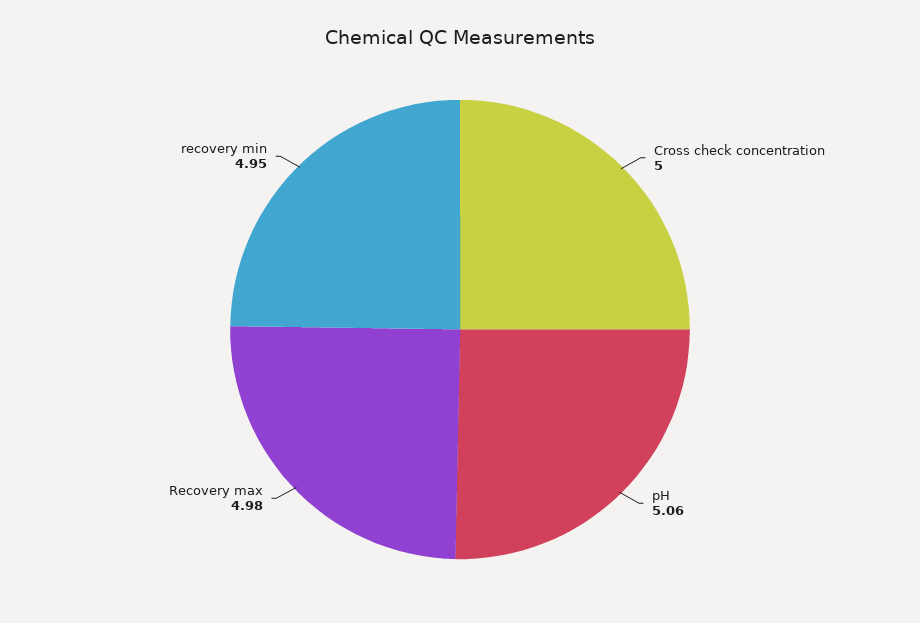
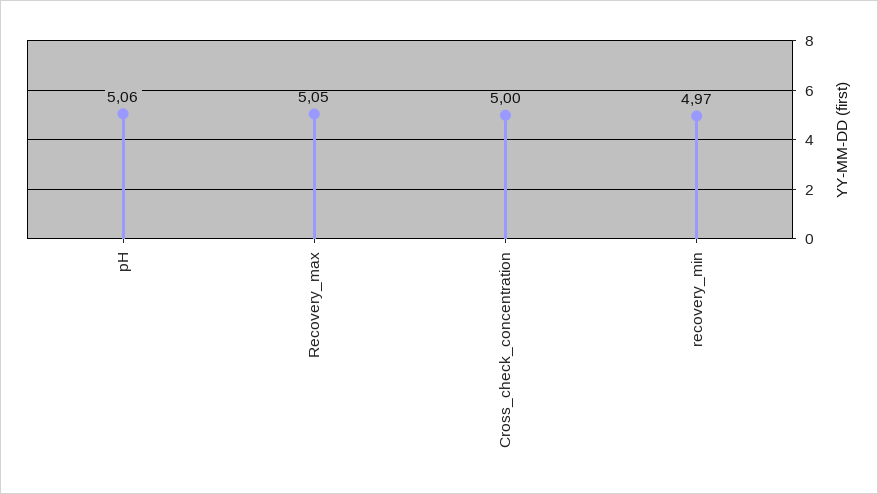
Recovery max: 4.98 -> 5.05
recovery min: 4.95 -> 4.97

